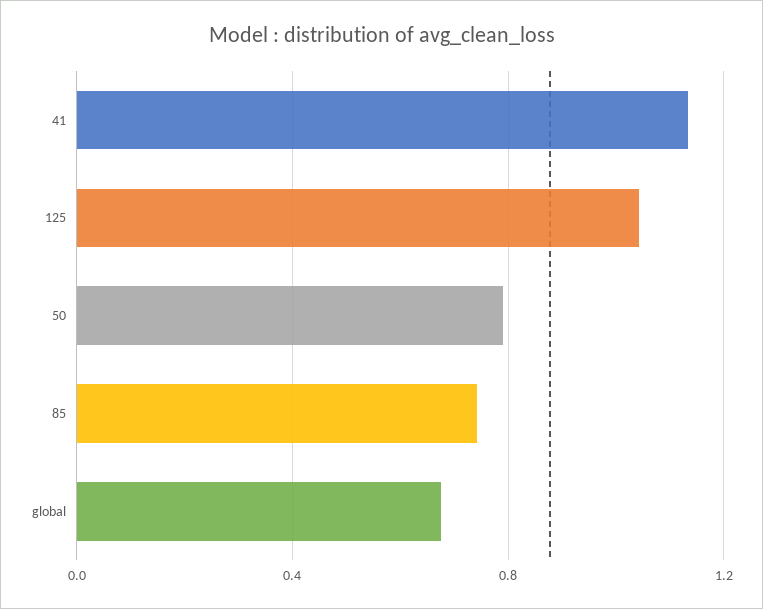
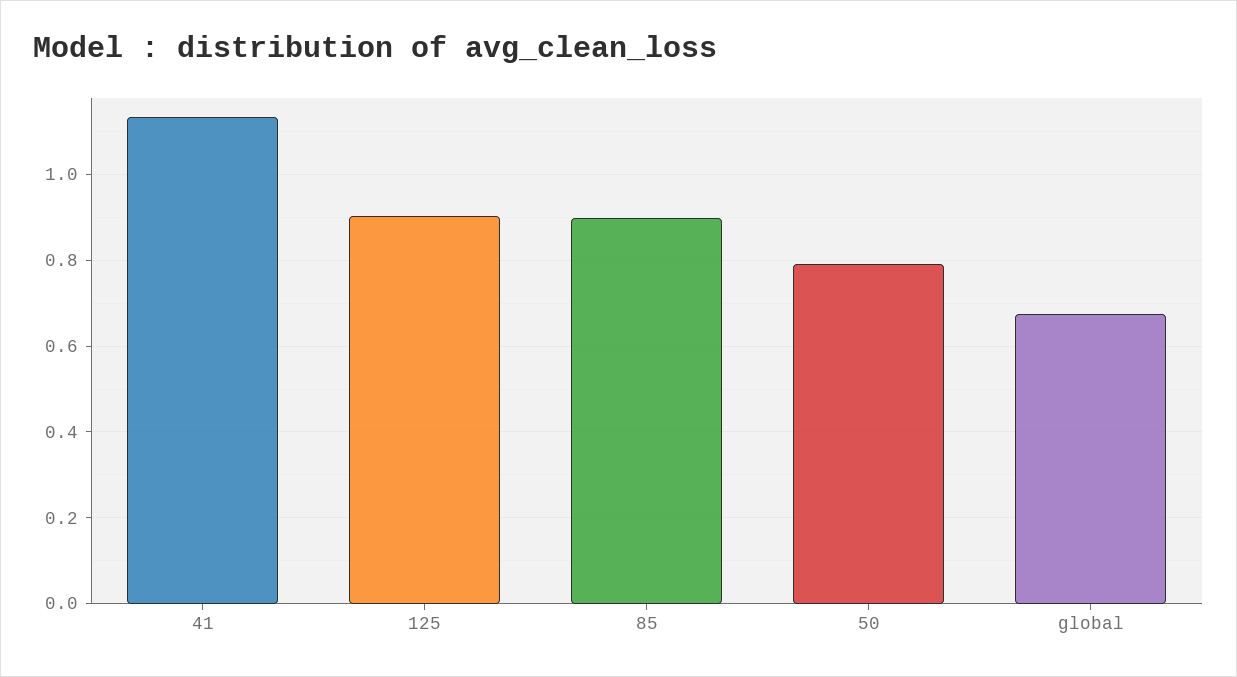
125: 1.05 -> 0.9
85: 0.75 -> 0.9

